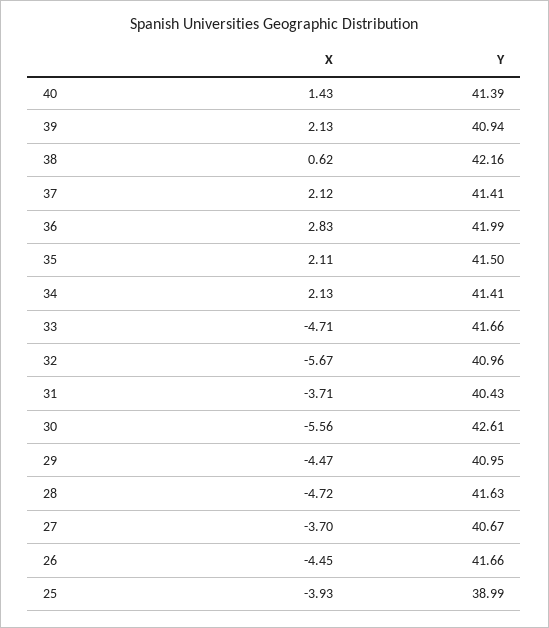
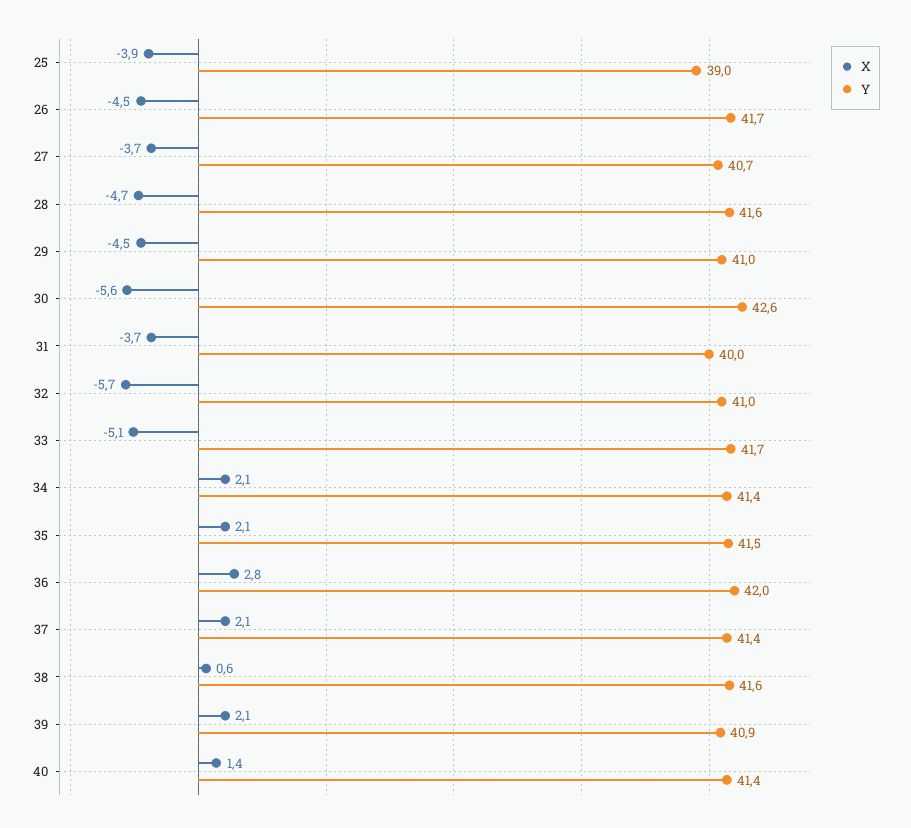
Y, 38: 42.16 -> 41.6
X, 33: -4.71 -> -5.1
Y, 31: 40.43 -> 40

